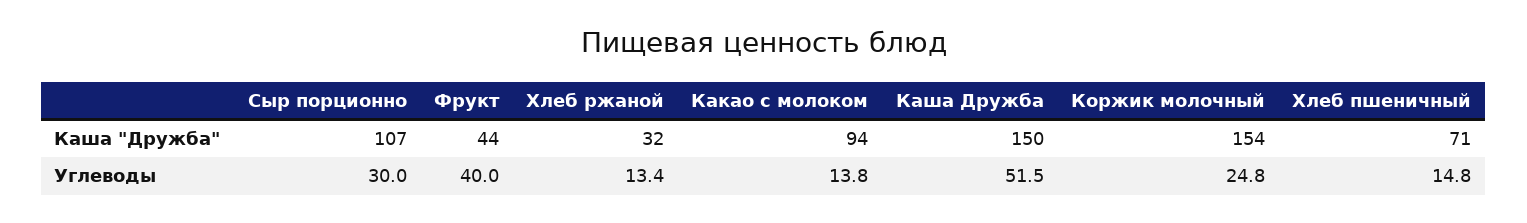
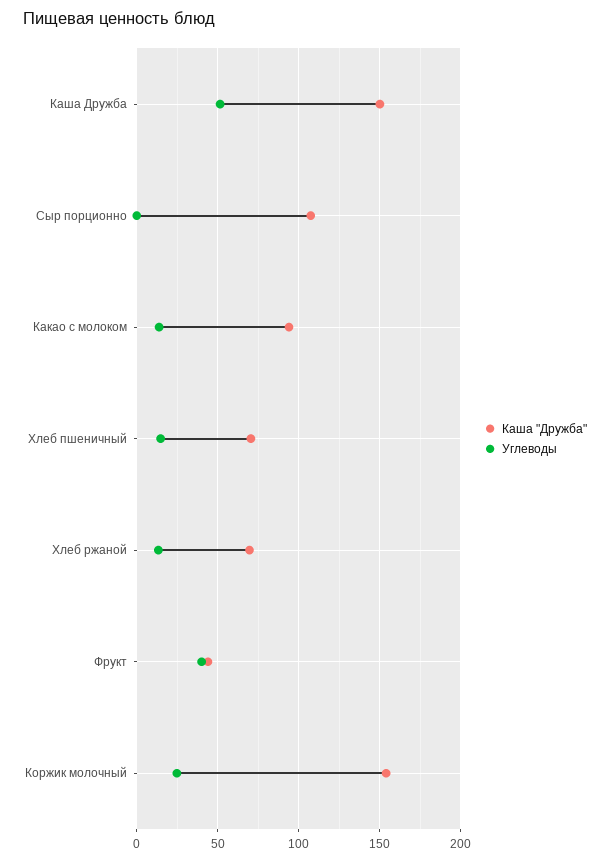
Каша "Дружба", Хлеб ржаной: 32 -> 70
Углеводы, Сыр порционно: 30 -> 0

